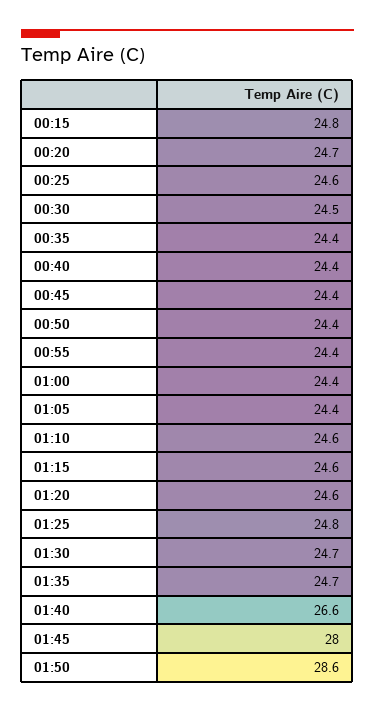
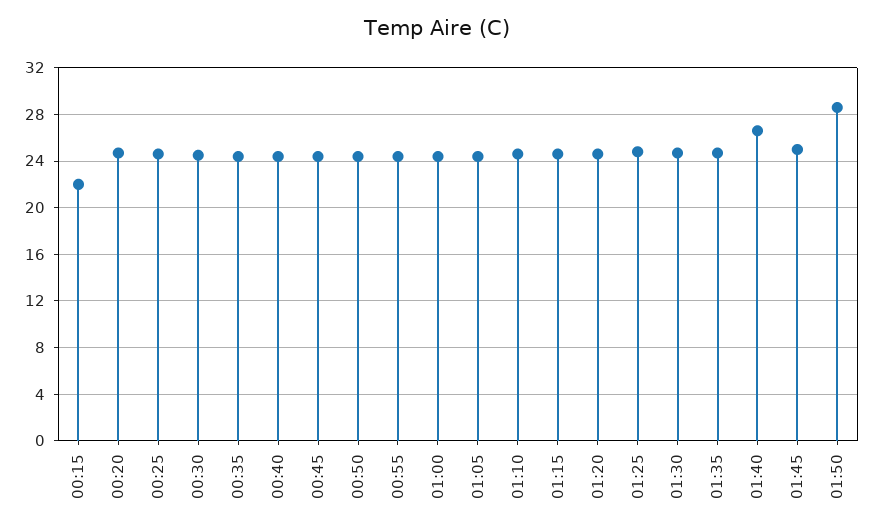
00:15: 24.8 -> 22
01:45: 28 -> 25

